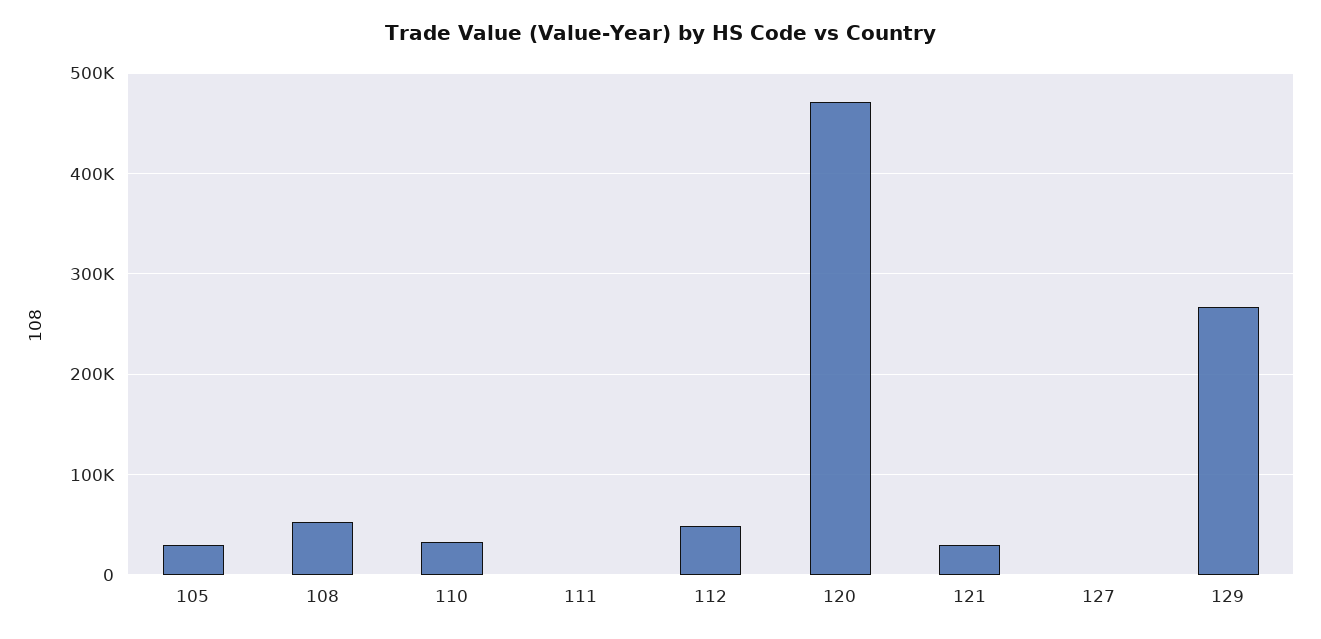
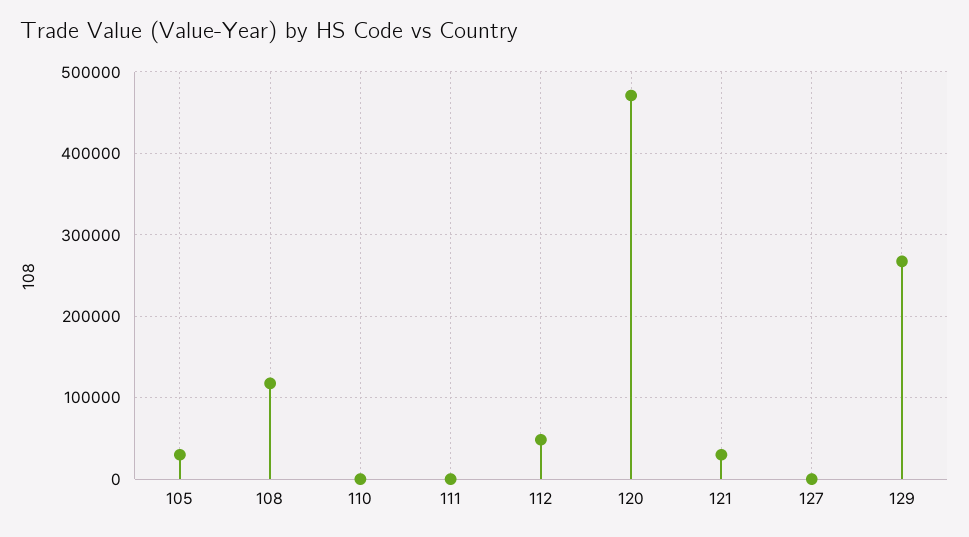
108: 50000 -> 120000
110: 30000 -> 0

